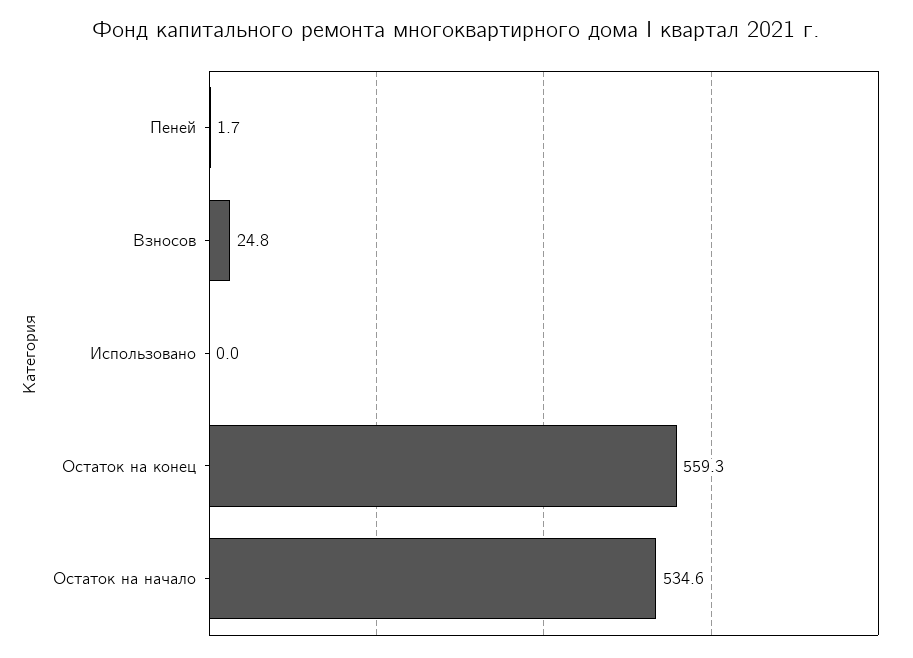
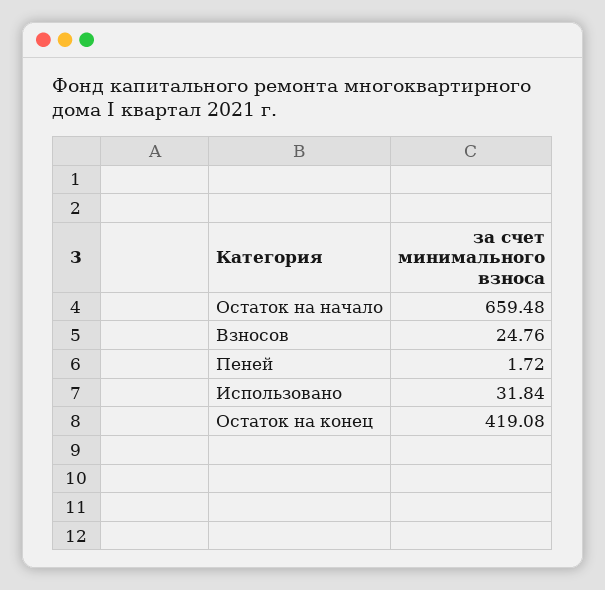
Использовано: 0 -> 31.84
Остаток на конец: 559.3 -> 419.08
Остаток на начало: 534.6 -> 659.48

